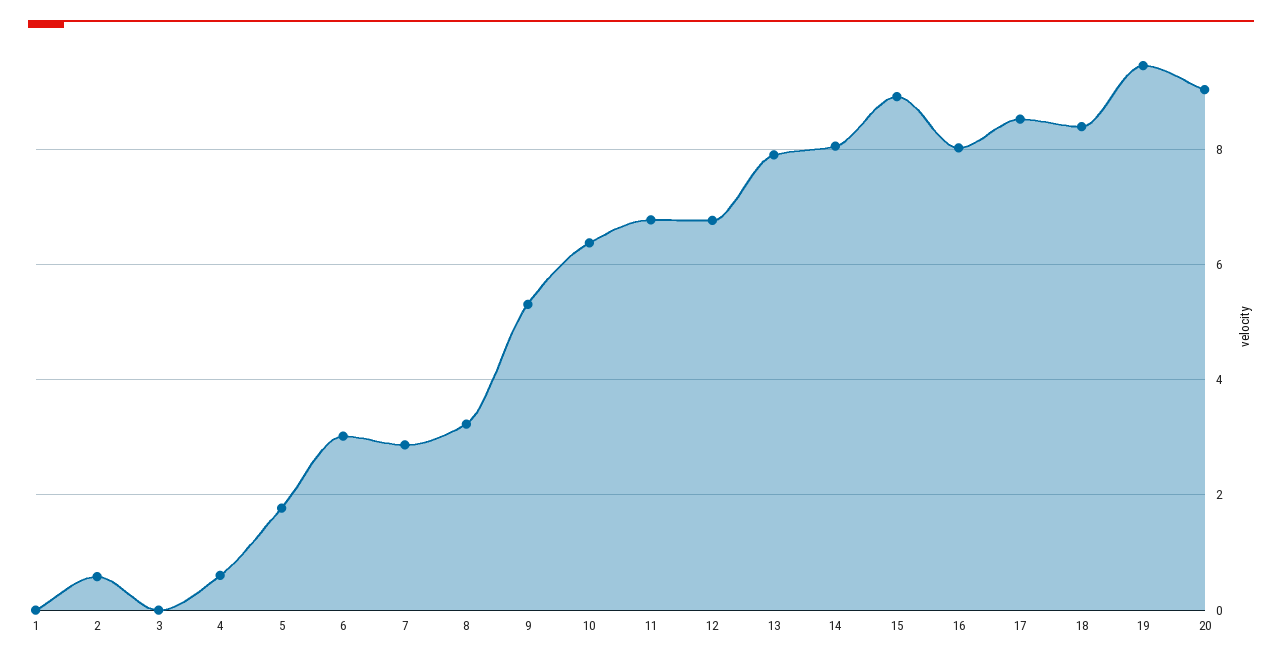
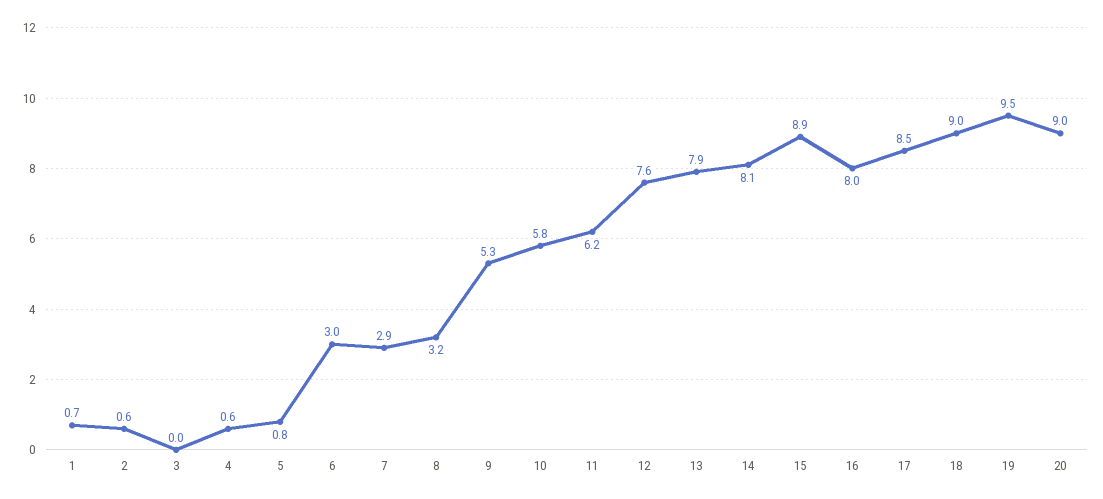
1: 0 -> 0.7
5: 1.8 -> 0.8
10: 6.4 -> 5.8
11: 6.8 -> 6.2
12: 6.8 -> 7.6
18: 8.4 -> 9

